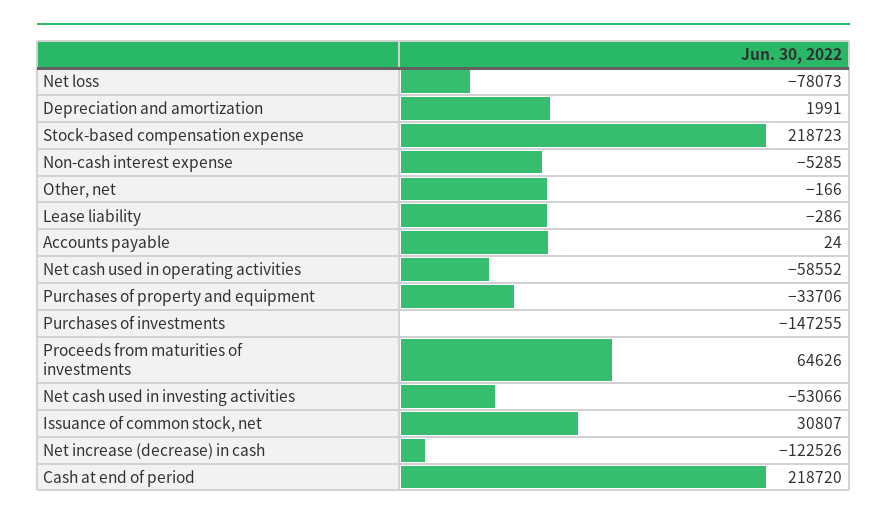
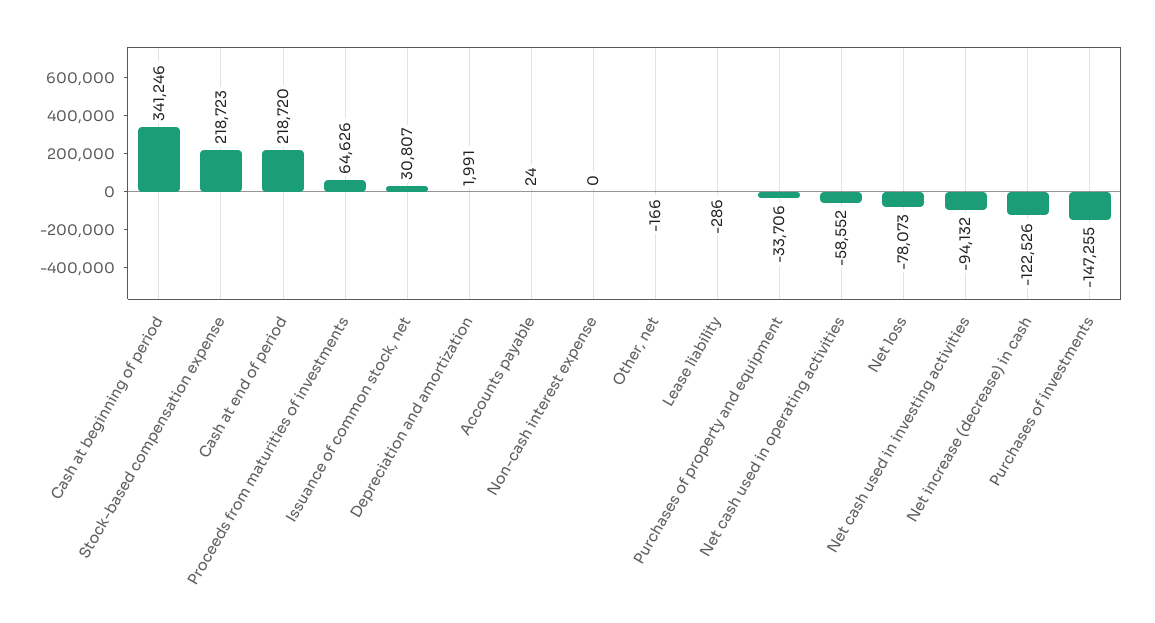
Non-cash interest expense: -5285 -> 0
Net cash used in investing activities: -53066 -> -94132
Cash at beginning of period: none -> 341246

